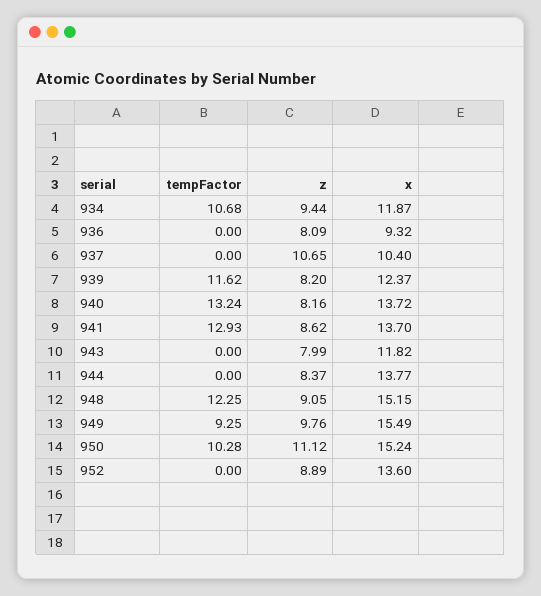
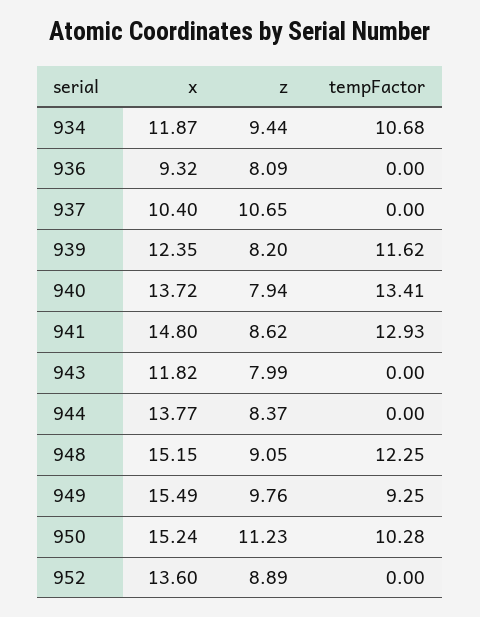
x, 939: 12.37 -> 12.35
tempFactor, 940: 13.24 -> 13.41
z, 940: 8.16 -> 7.94
x, 941: 13.7 -> 14.8
z, 950: 11.12 -> 11.23

